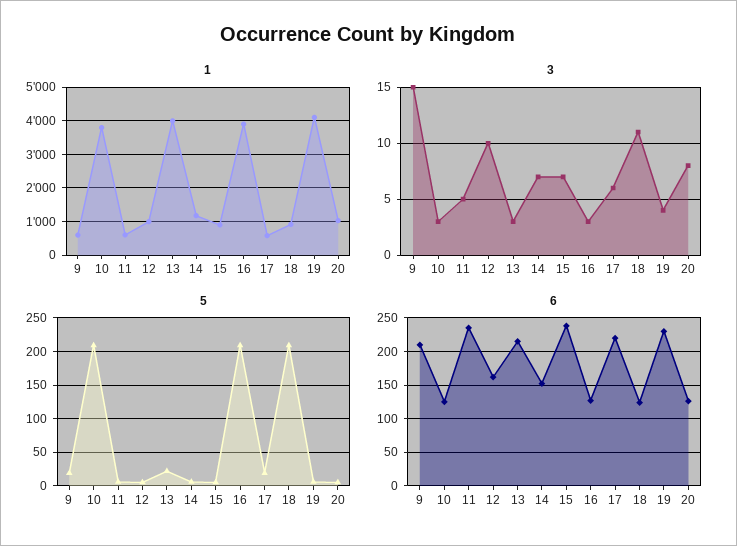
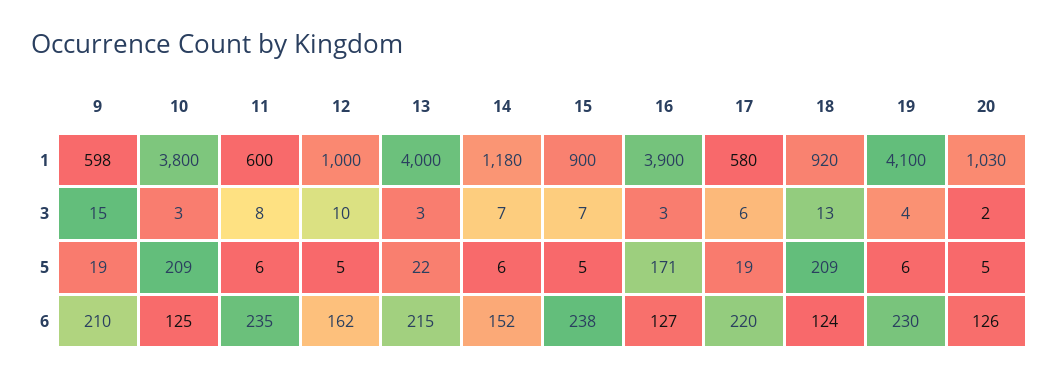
3, 11: 5 -> 8
3, 18: 11 -> 13
3, 20: 8 -> 2
5, 16: 210 -> 171

